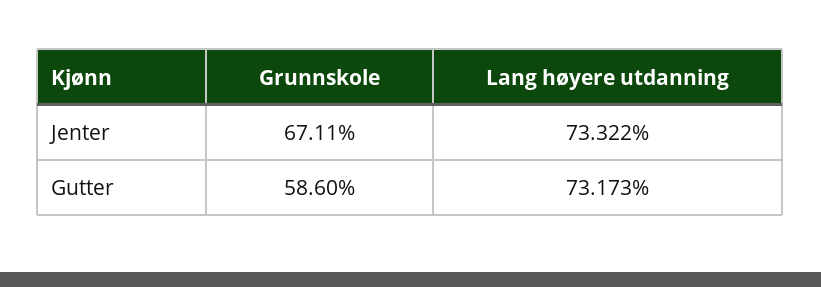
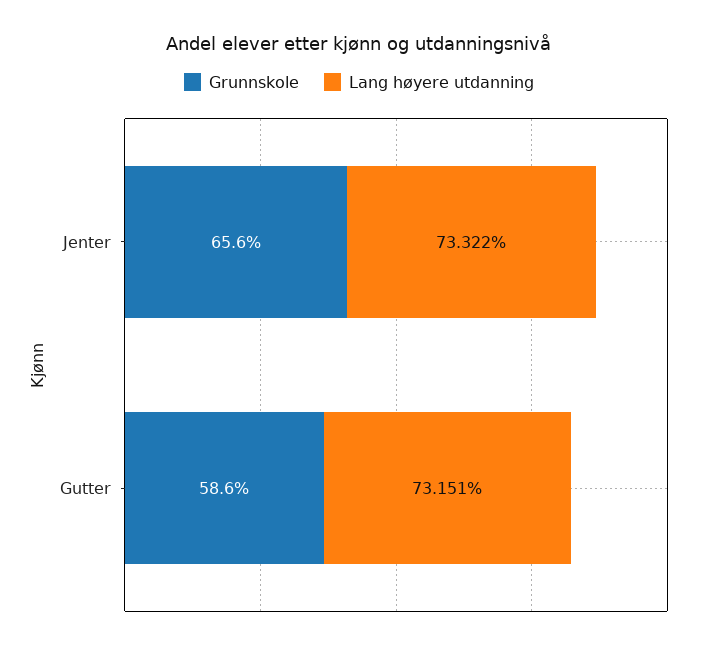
Grunnskole, Jenter: 67.11 -> 65.6
Lang høyere utdanning, Gutter: 73.173 -> 73.151

